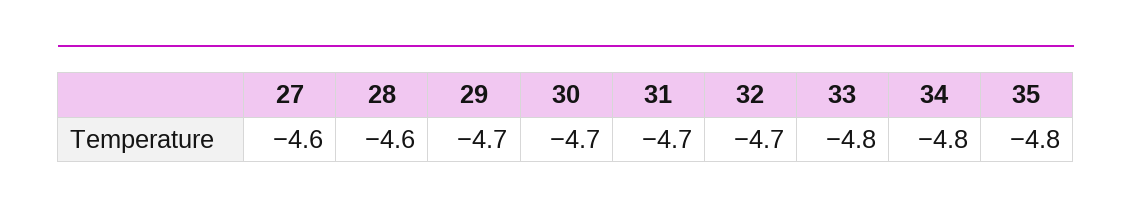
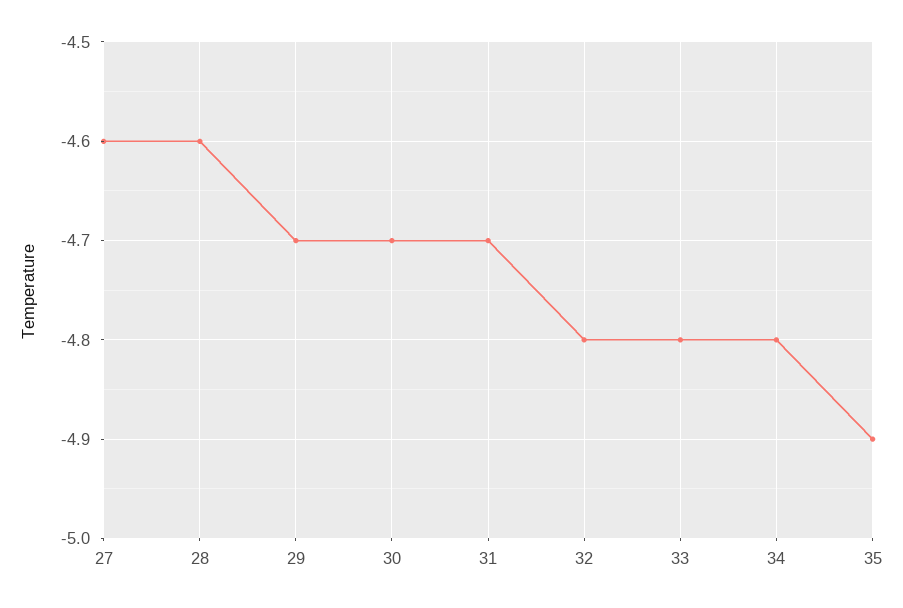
32: -4.7 -> -4.8
35: -4.8 -> -4.9

